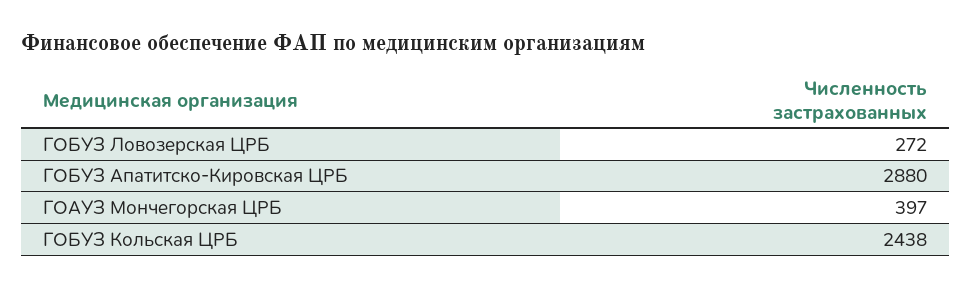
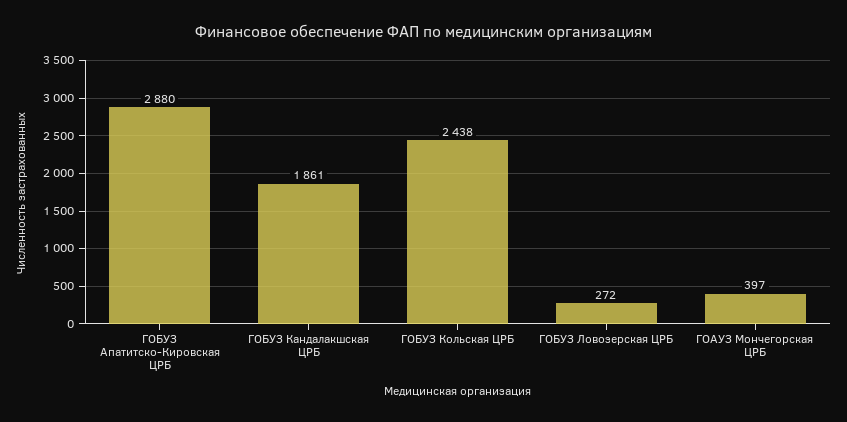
ГОБУЗ Кандалакшская ЦРБ: none -> 1861

